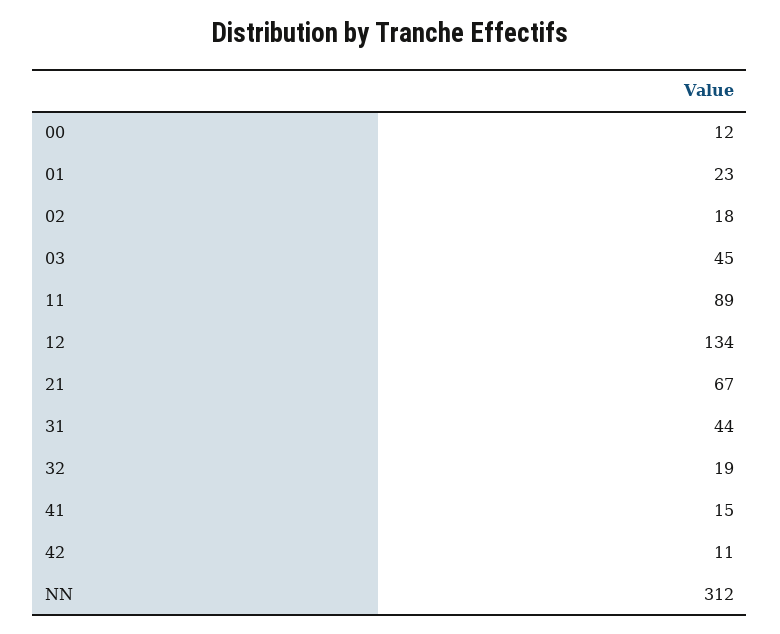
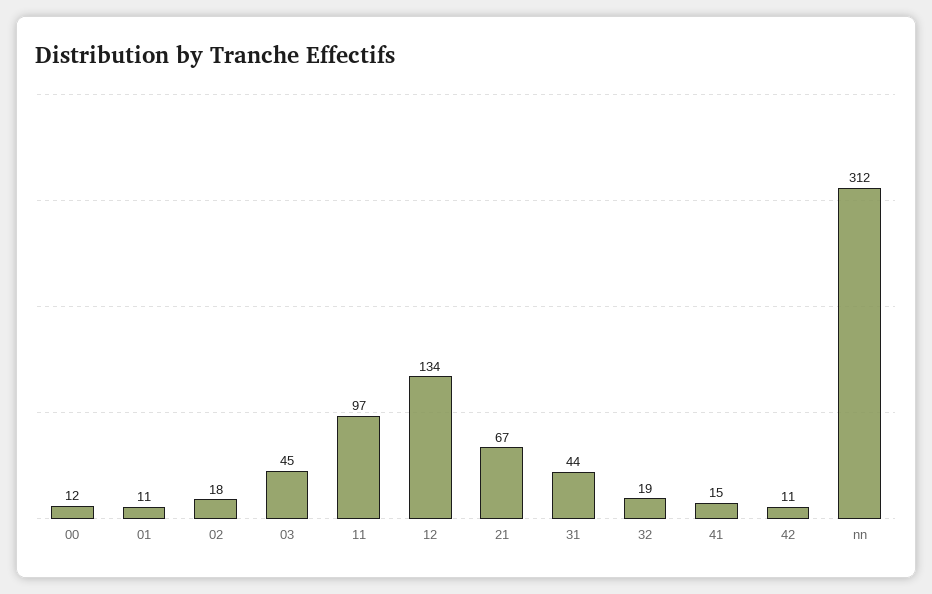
01: 23 -> 11
11: 89 -> 97

